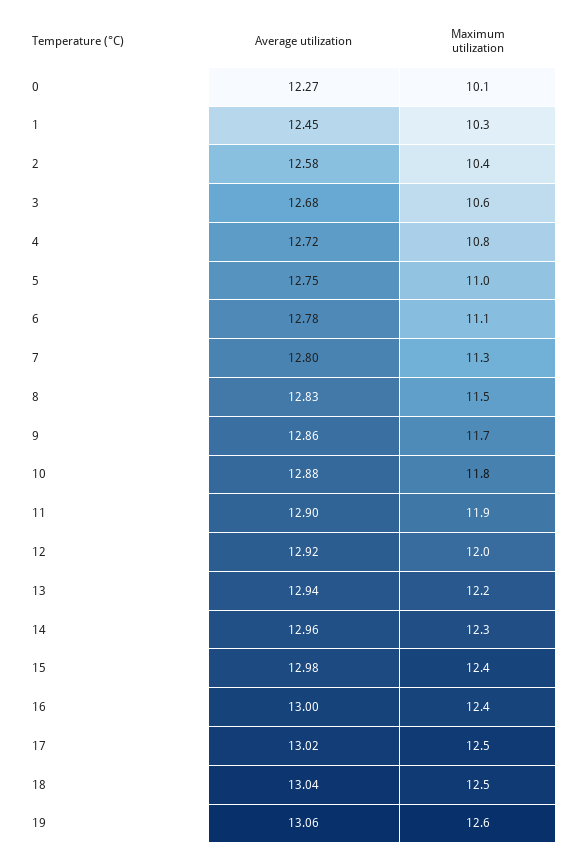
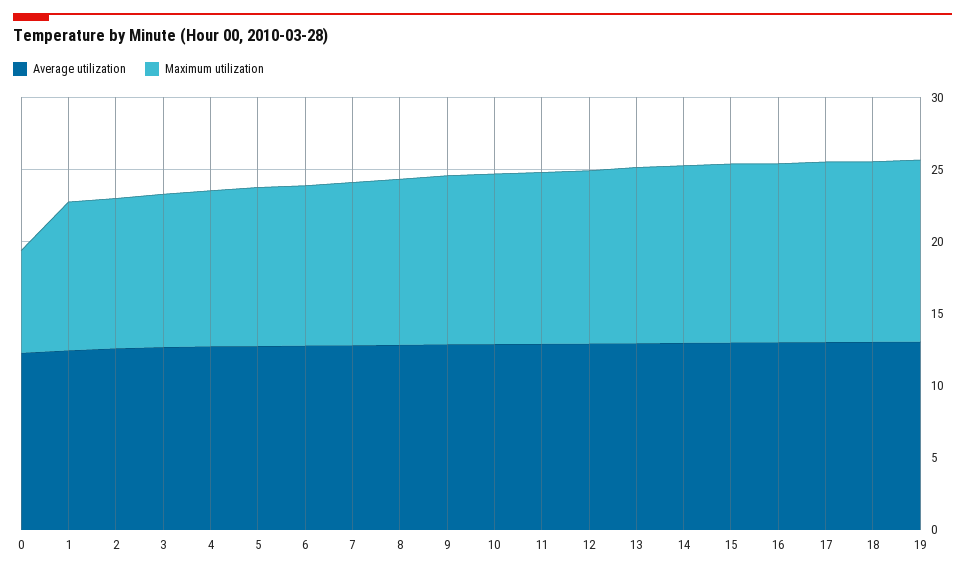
Maximum utilization, 0: 10.1 -> 7

